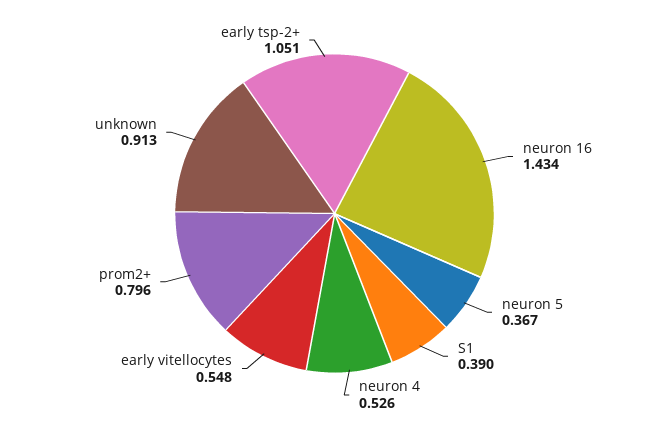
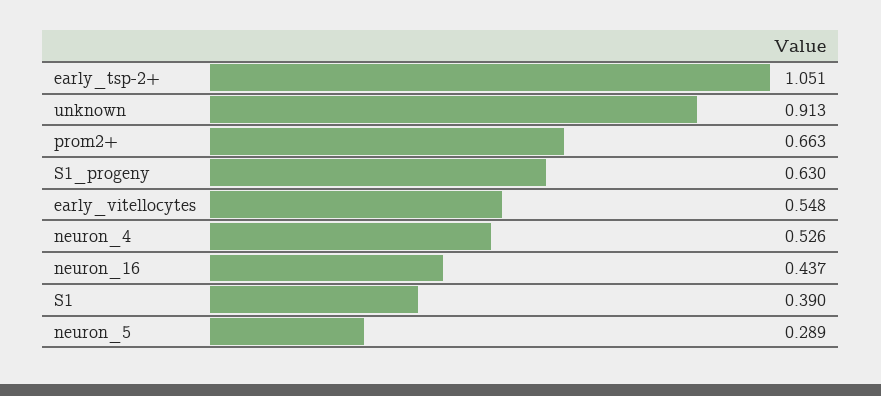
neuron 16: 1.434 -> 0.437
neuron 5: 0.367 -> 0.289
prom2+: 0.796 -> 0.663
S1_progeny: none -> 0.63

